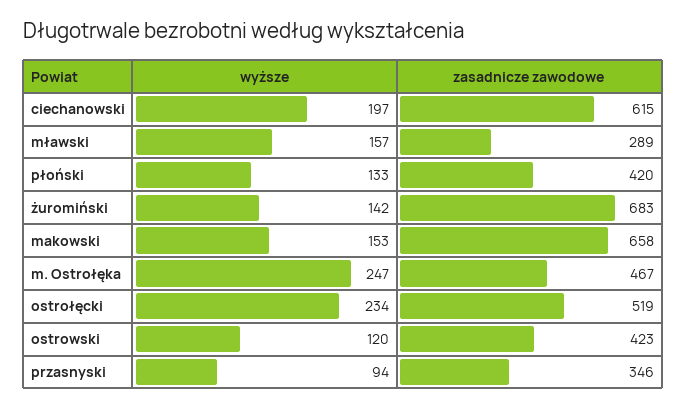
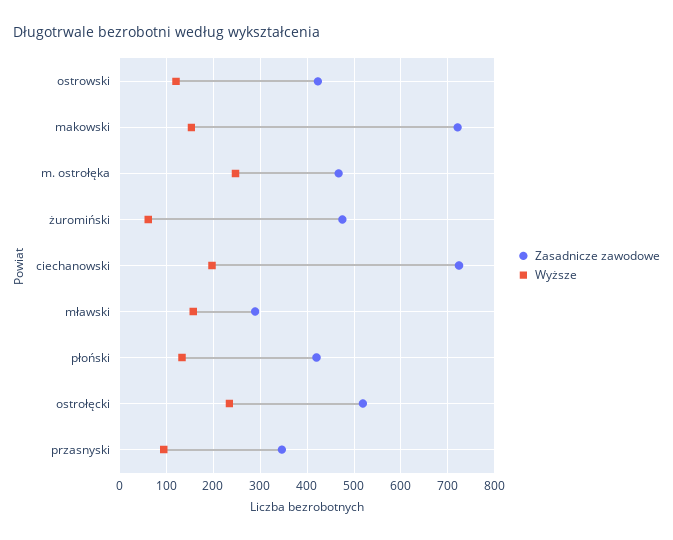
zasadnicze zawodowe, ciechanowski: 615 -> 720
wyższe, żuromiński: 142 -> 60
zasadnicze zawodowe, żuromiński: 683 -> 480
zasadnicze zawodowe, makowski: 658 -> 720

